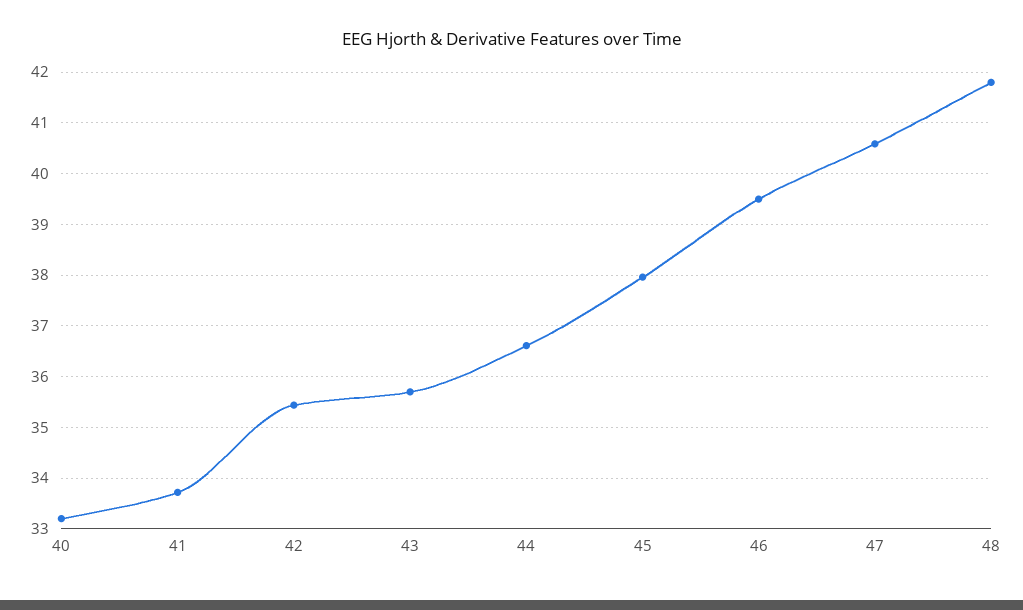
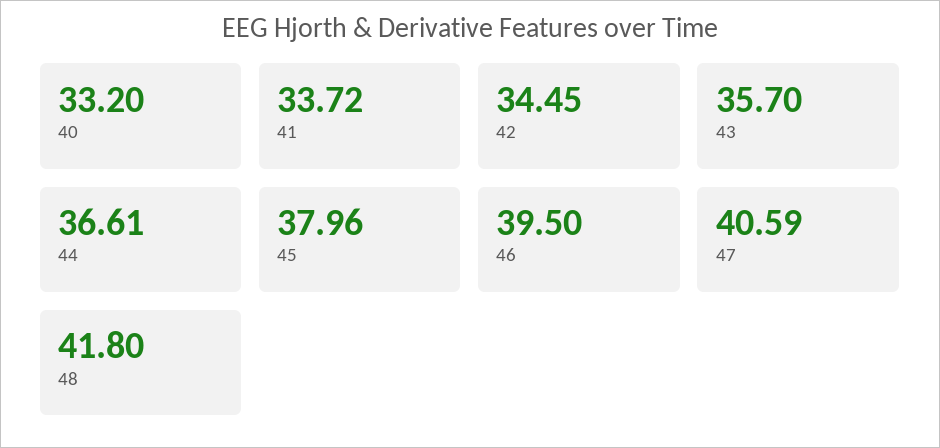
42: 35.4 -> 34.45

